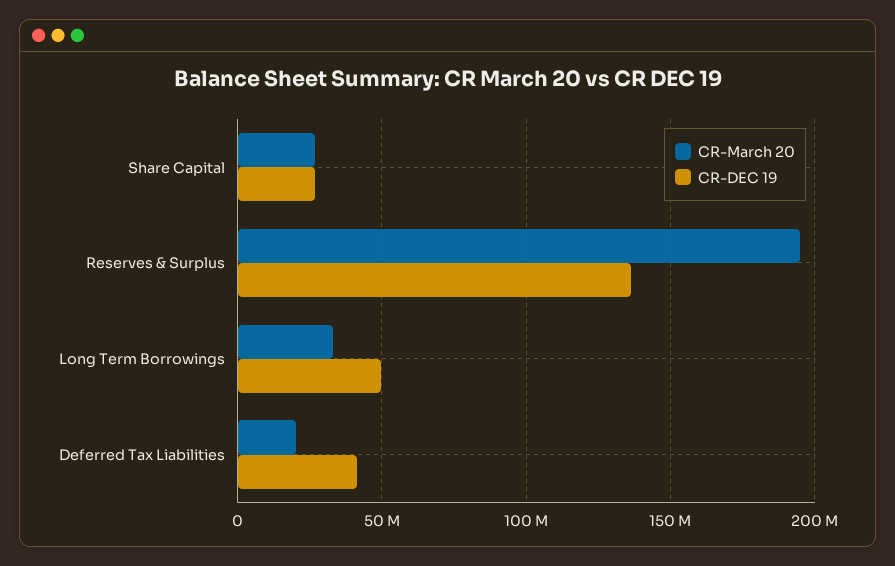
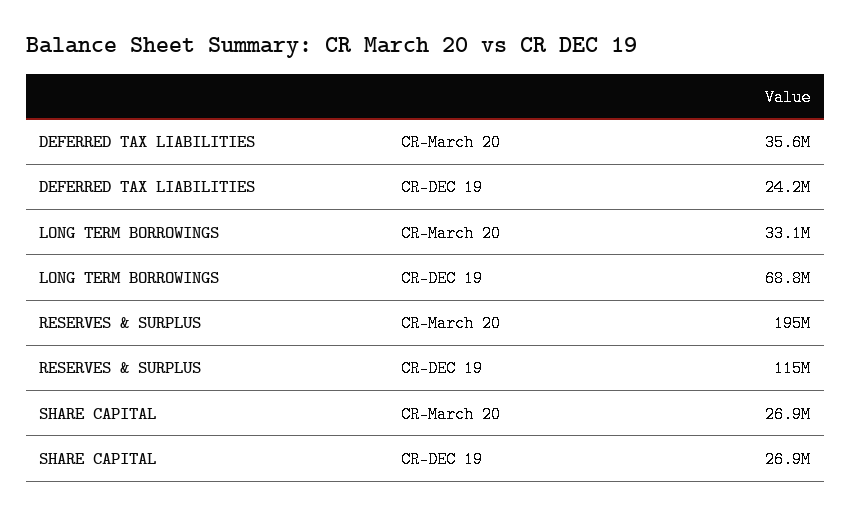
CR-DEC 19, Reserves & Surplus: 135000000 -> 115000000
CR-DEC 19, Long Term Borrowings: 50000000 -> 68800000
CR-March 20, Deferred Tax Liabilities: 20000000 -> 35600000
CR-DEC 19, Deferred Tax Liabilities: 40000000 -> 24200000

